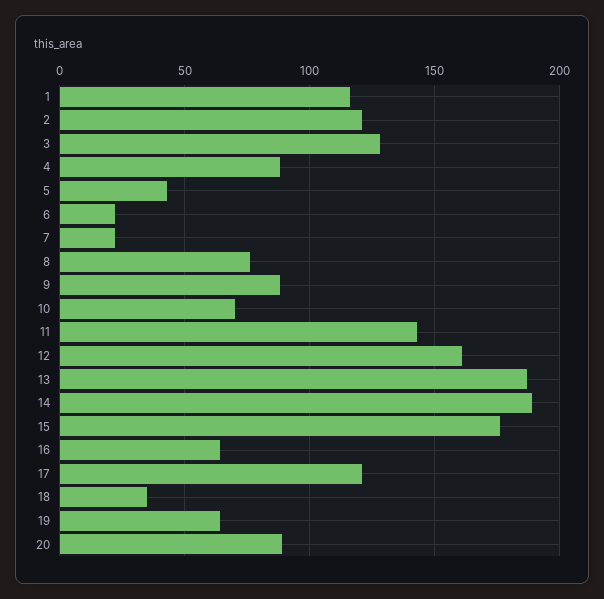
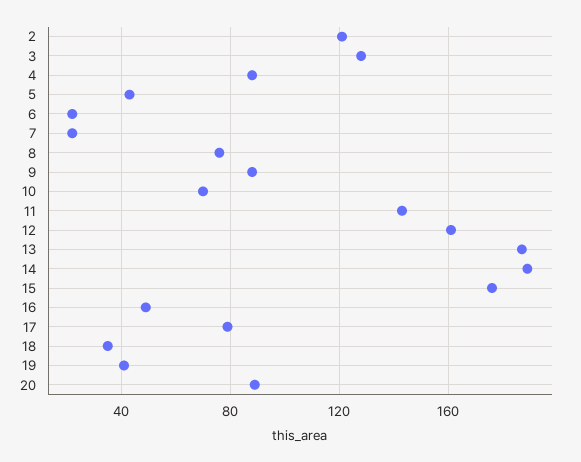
1: 115 -> none
16: 65 -> 50
17: 120 -> 80
19: 65 -> 40

